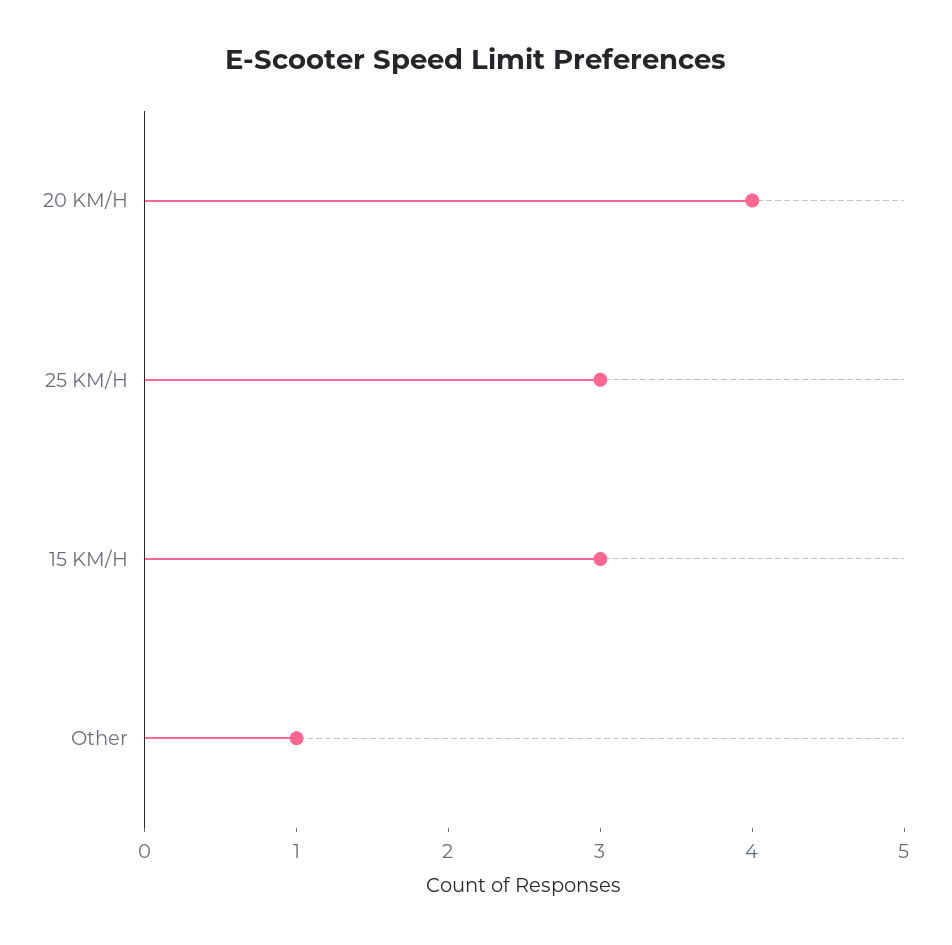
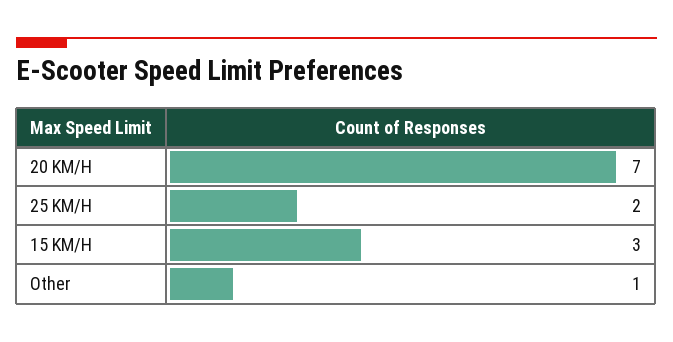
20 KM/H: 4 -> 7
25 KM/H: 3 -> 2

